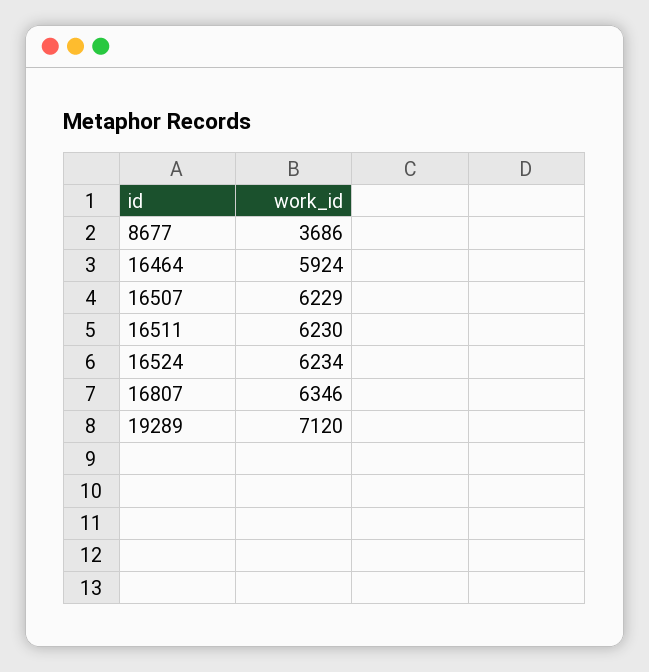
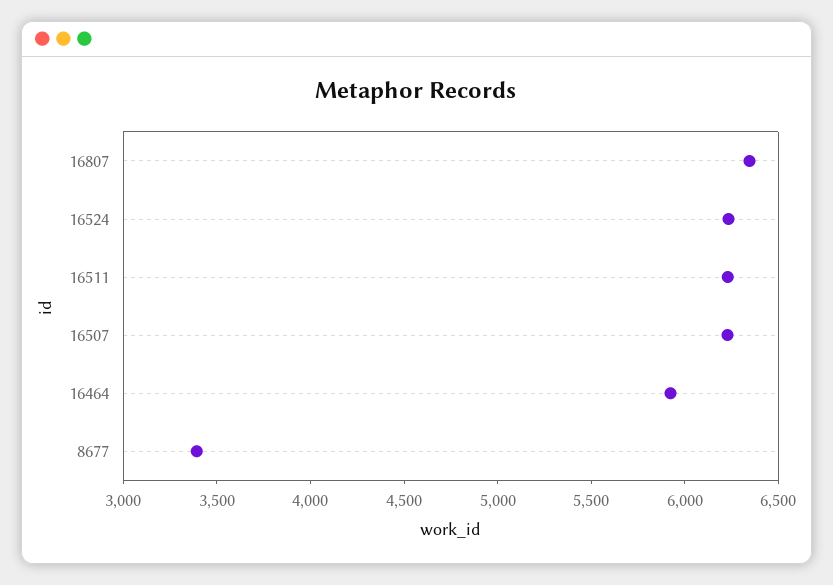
8677: 3686 -> 3400
19289: 7120 -> none

